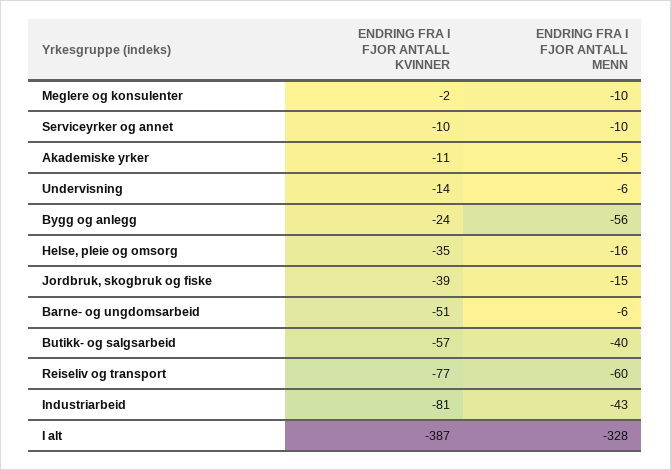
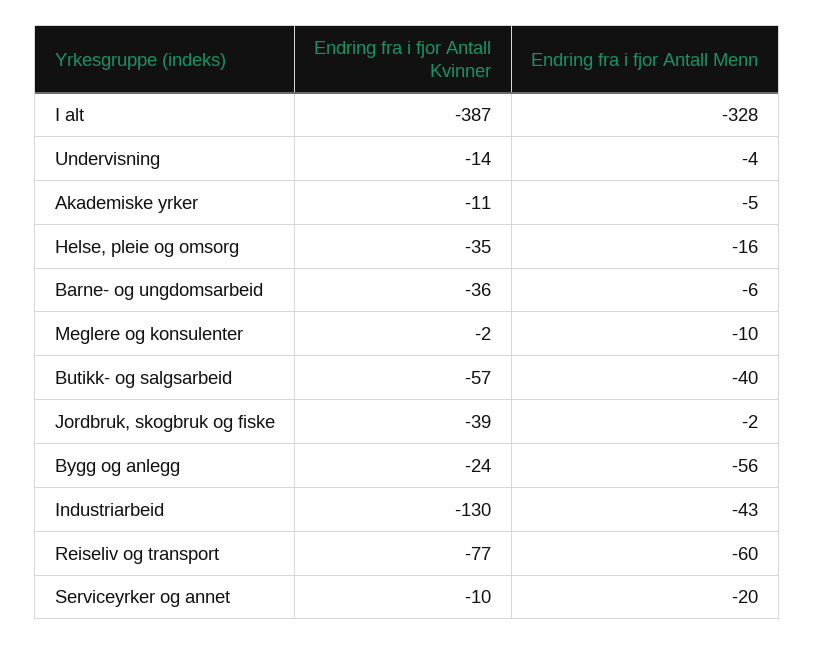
ENDRING FRA I FJOR ANTALL MENN, Serviceyrker og annet: -10 -> -20
ENDRING FRA I FJOR ANTALL MENN, Undervisning: -6 -> -4
ENDRING FRA I FJOR ANTALL MENN, Jordbruk, skogbruk og fiske: -15 -> -2
ENDRING FRA I FJOR ANTALL KVINNER, Barne- og ungdomsarbeid: -51 -> -36
ENDRING FRA I FJOR ANTALL KVINNER, Industriarbeid: -81 -> -130

